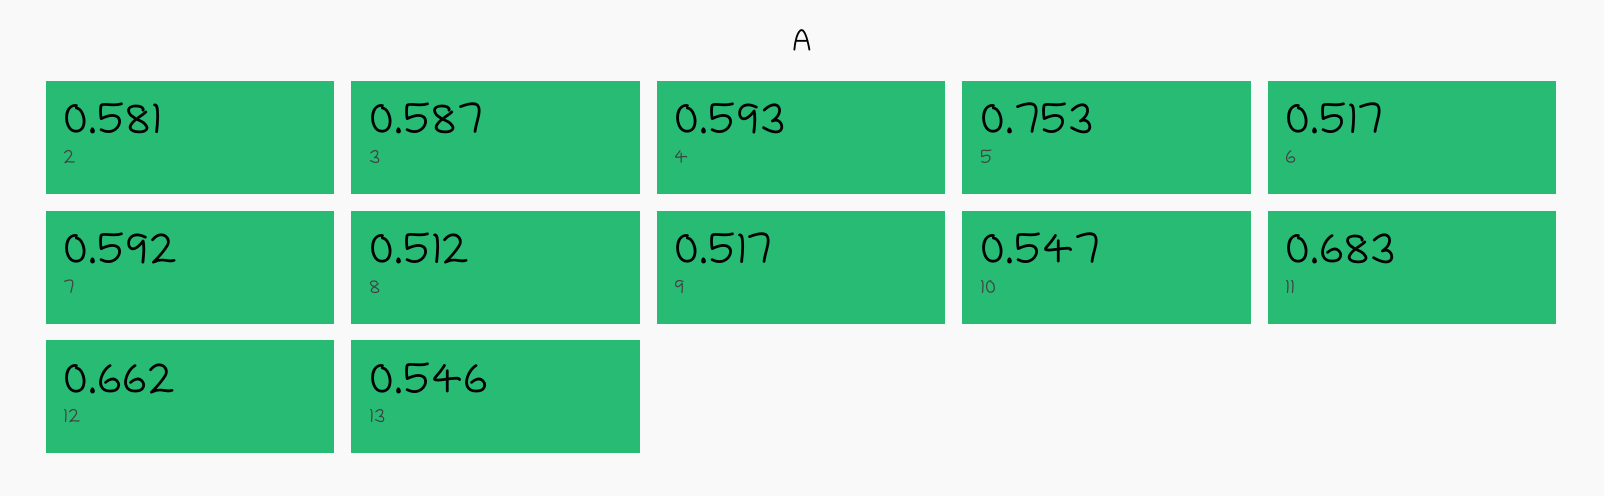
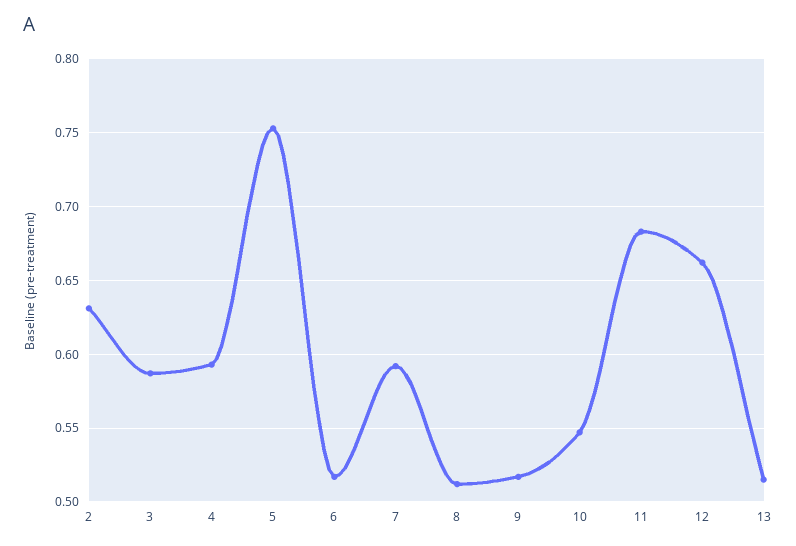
2: 0.581 -> 0.63
13: 0.546 -> 0.515

